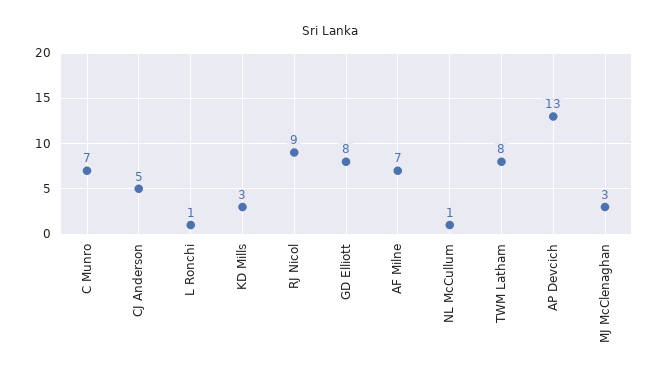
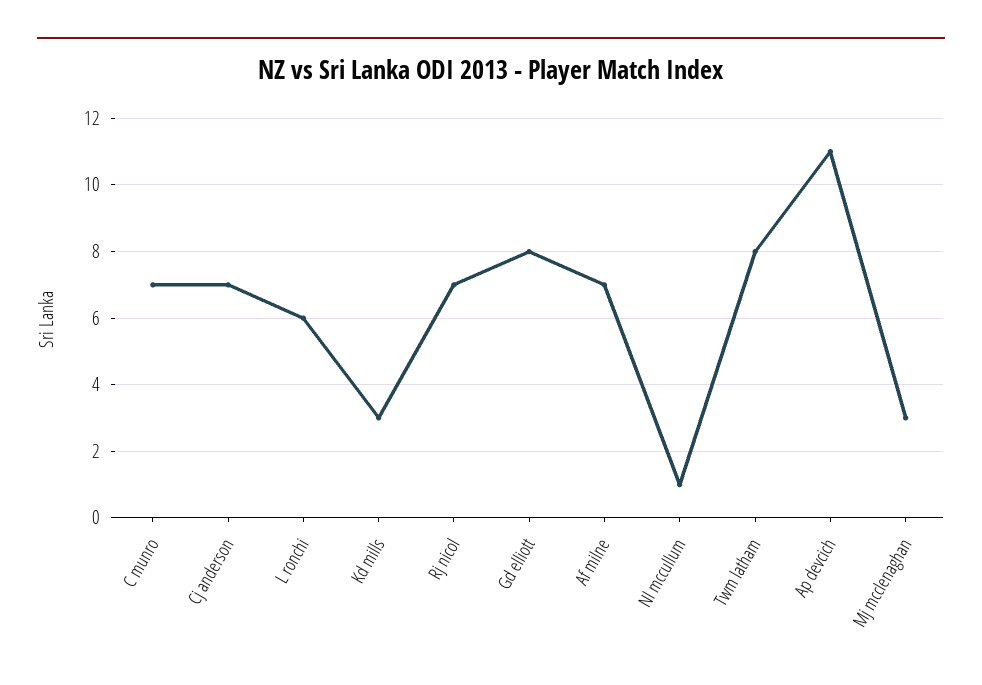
CJ Anderson: 5 -> 7
L Ronchi: 1 -> 6
RJ Nicol: 9 -> 7
AP Devcich: 13 -> 11

